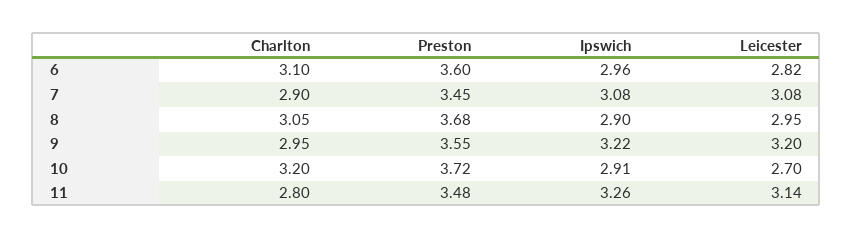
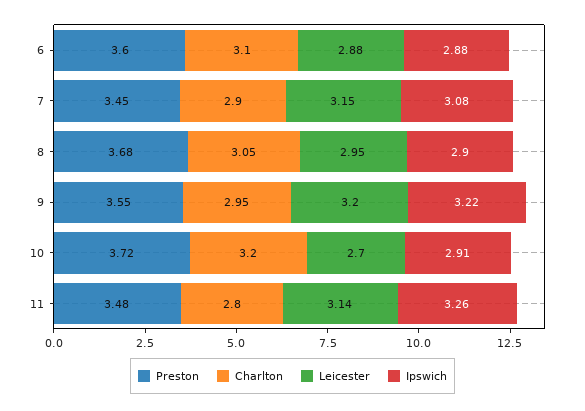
Ipswich, 6: 2.96 -> 2.88
Leicester, 6: 2.82 -> 2.88
Leicester, 7: 3.08 -> 3.15

